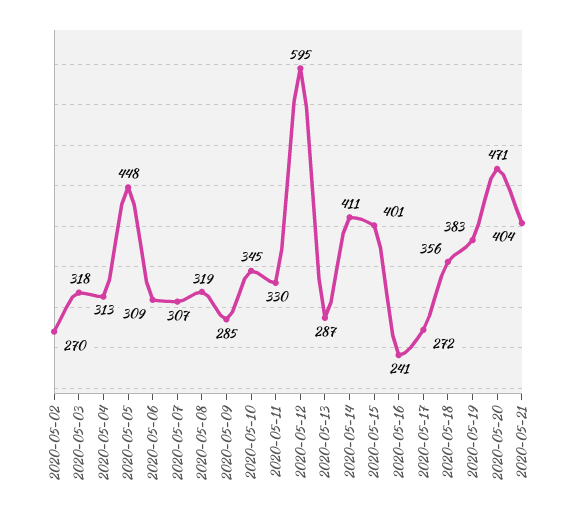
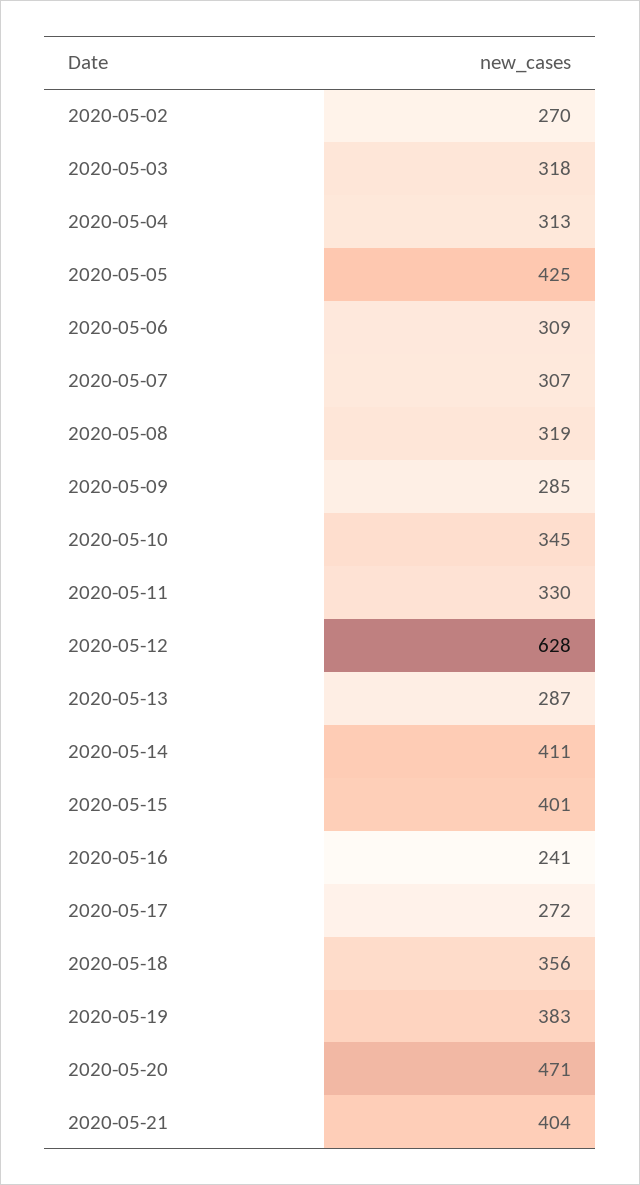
2020-05-05: 448 -> 425
2020-05-12: 595 -> 628

